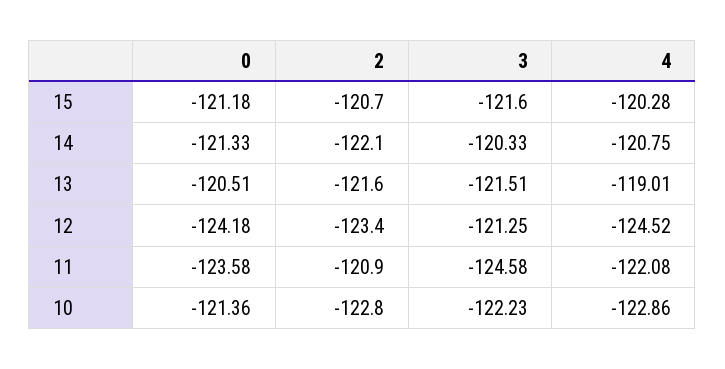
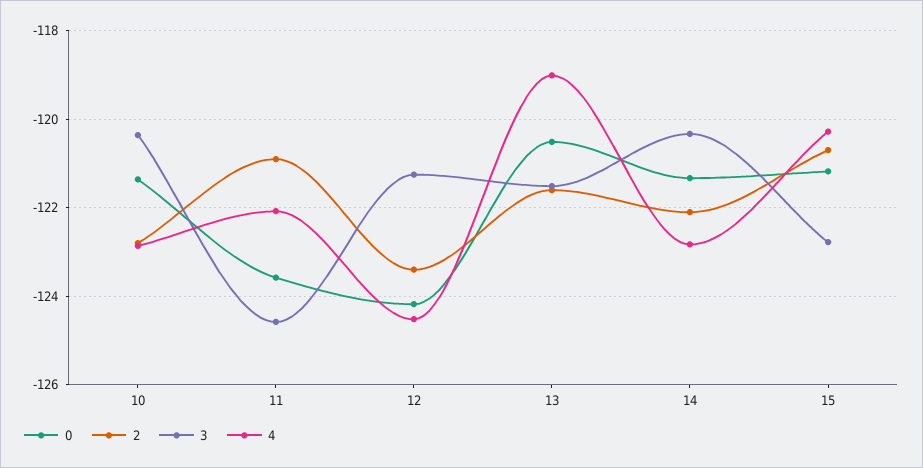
3, 15: -121.6 -> -122.8
4, 14: -120.75 -> -122.8
3, 10: -122.23 -> -120.4

